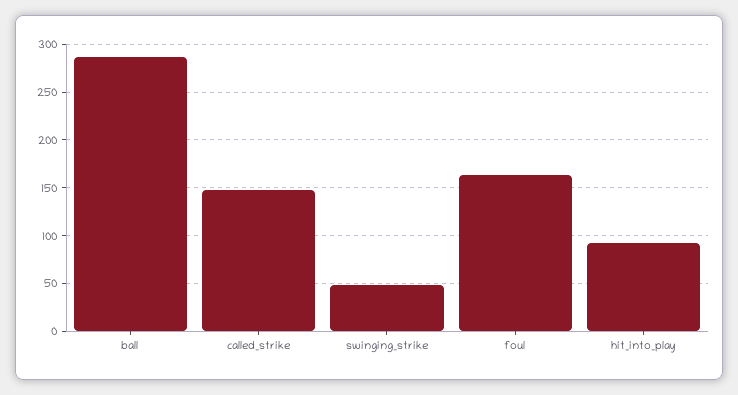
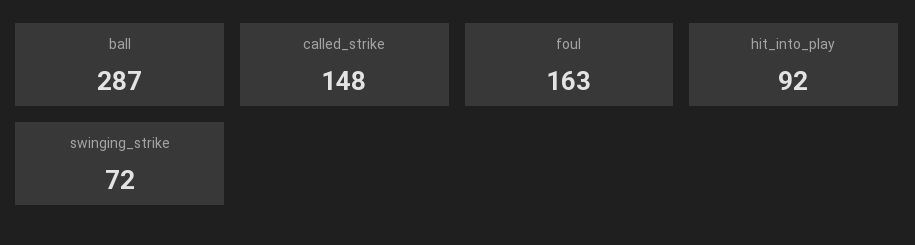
swinging_strike: 50 -> 72

